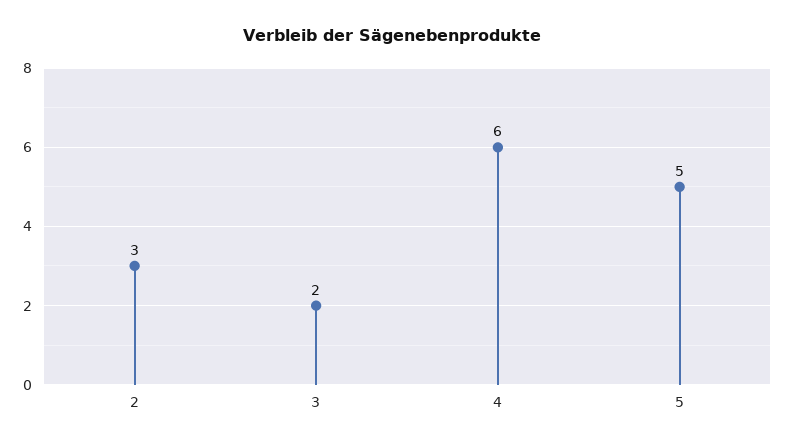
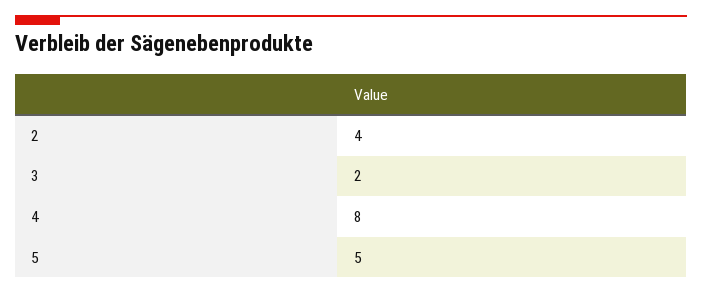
2: 3 -> 4
4: 6 -> 8

